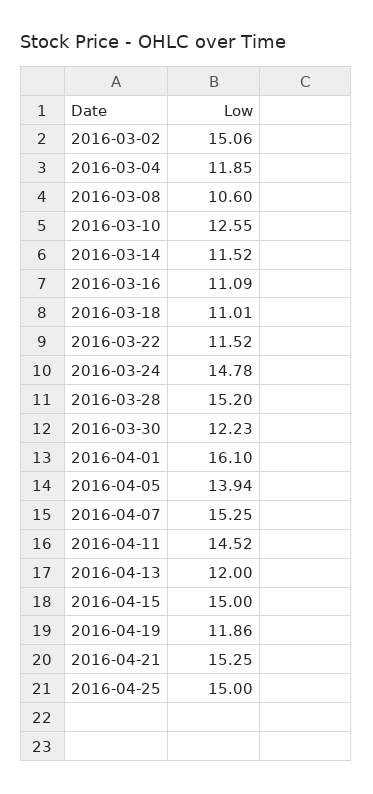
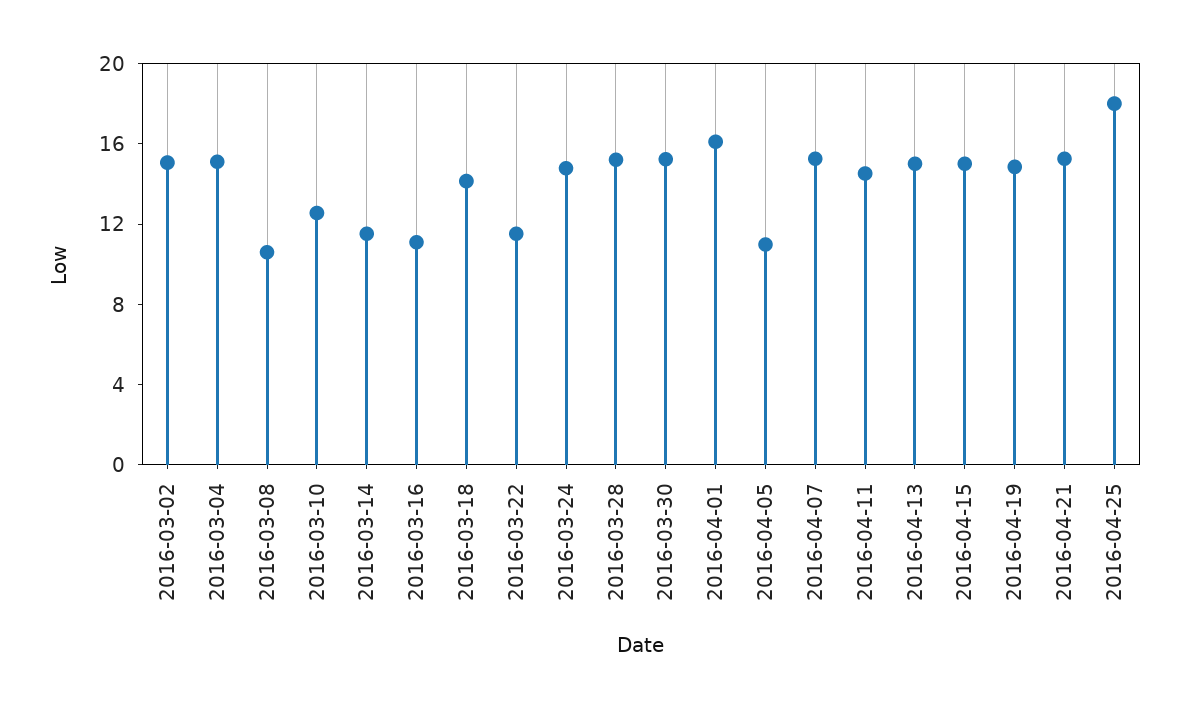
2016-03-04: 11.85 -> 15
2016-03-18: 11.01 -> 14
2016-03-30: 12.23 -> 15
2016-04-05: 13.94 -> 11
2016-04-13: 12 -> 15
2016-04-19: 11.86 -> 15
2016-04-25: 15 -> 18

